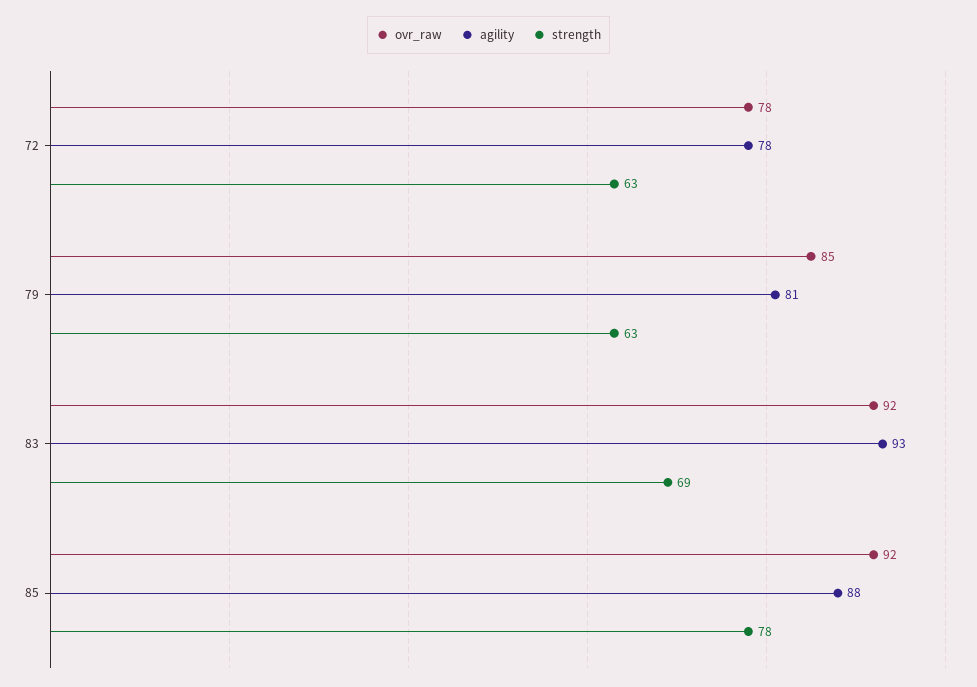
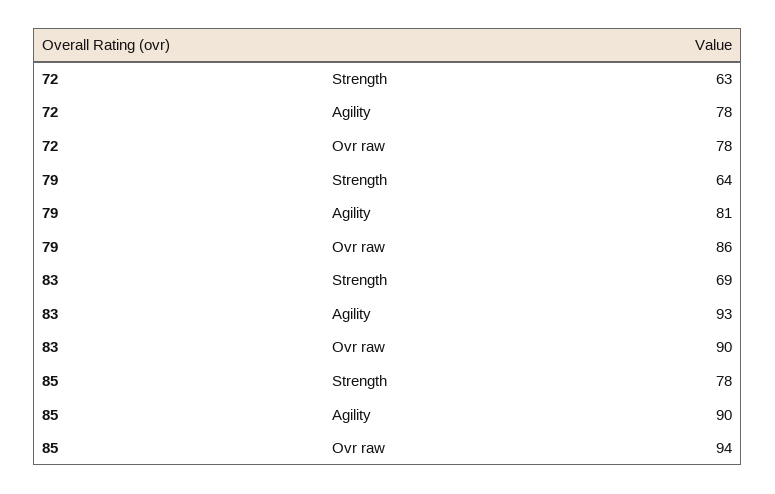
ovr_raw, 79: 85 -> 86
strength, 79: 63 -> 64
ovr_raw, 83: 92 -> 90
ovr_raw, 85: 92 -> 94
agility, 85: 88 -> 90

